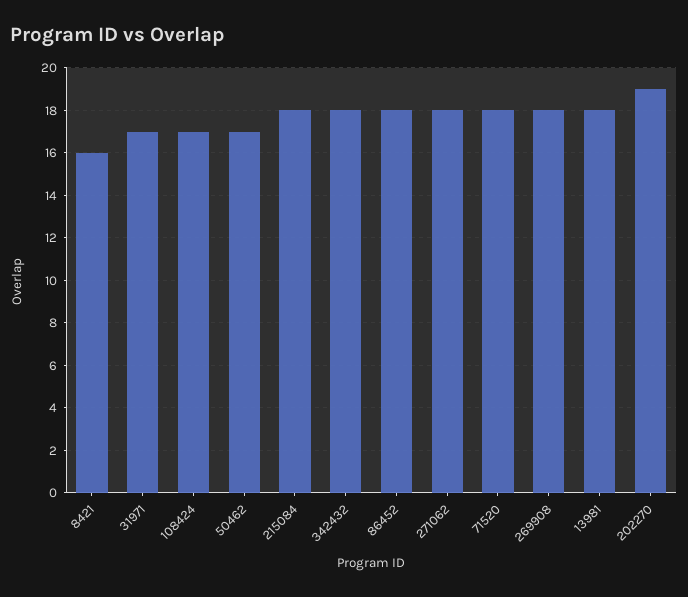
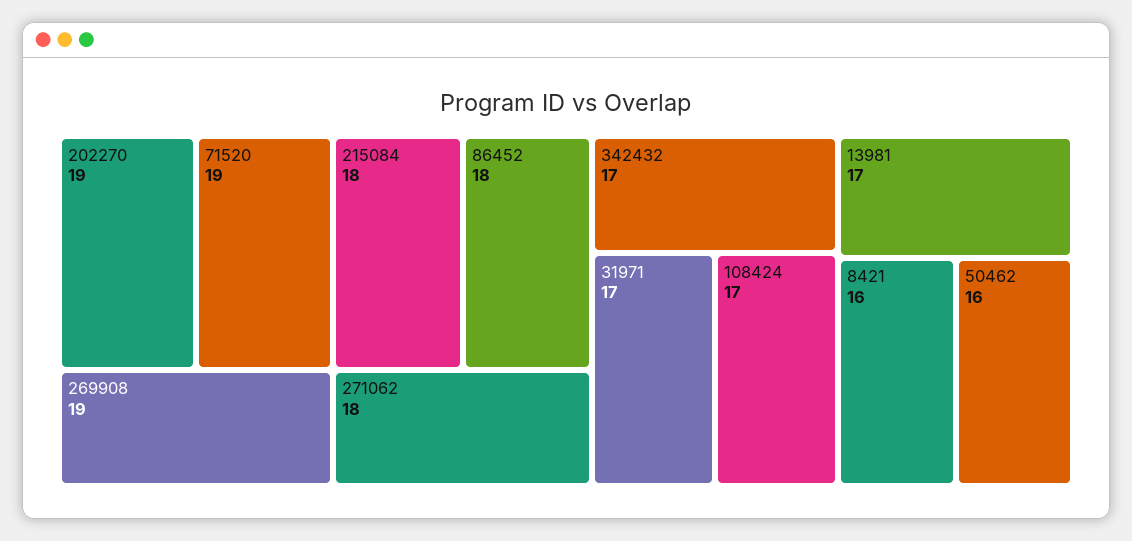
50462: 17 -> 16
342432: 18 -> 17
71520: 18 -> 19
269908: 18 -> 19
13981: 18 -> 17

